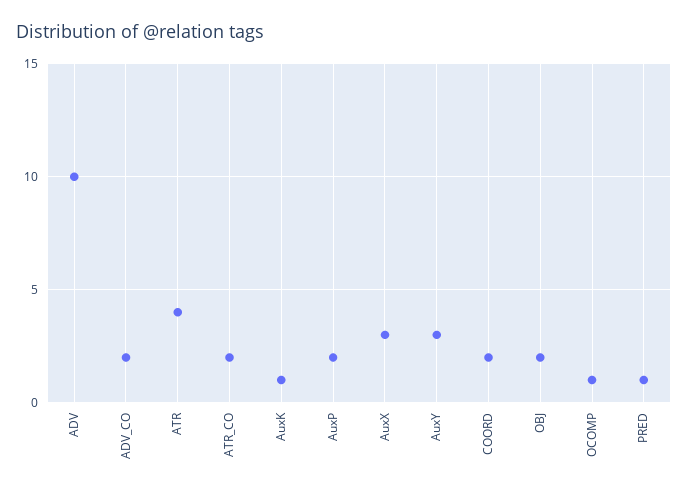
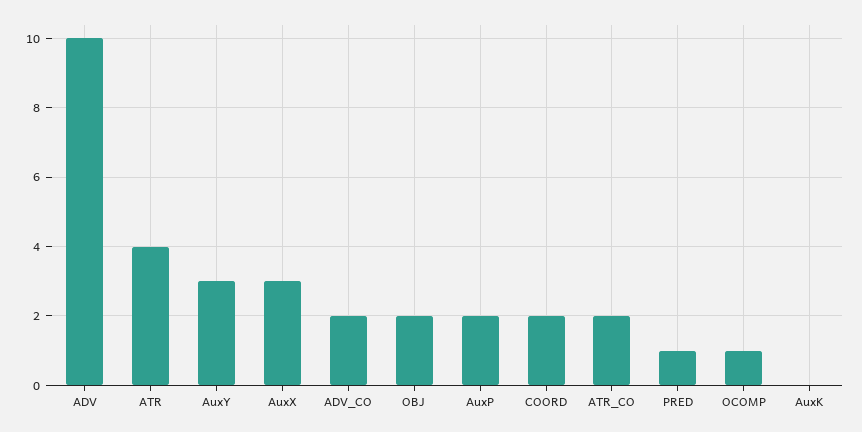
AuxK: 1 -> 0

